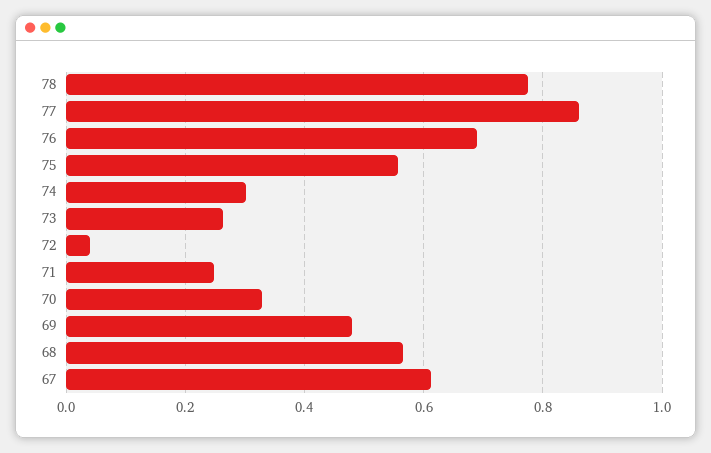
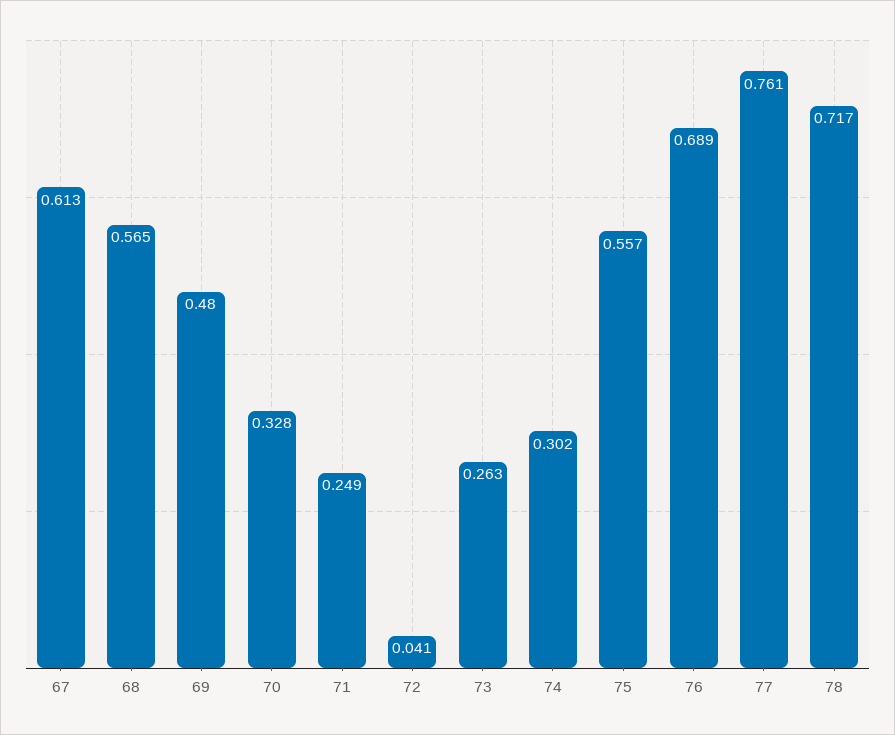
78: 0.78 -> 0.717
77: 0.86 -> 0.761

